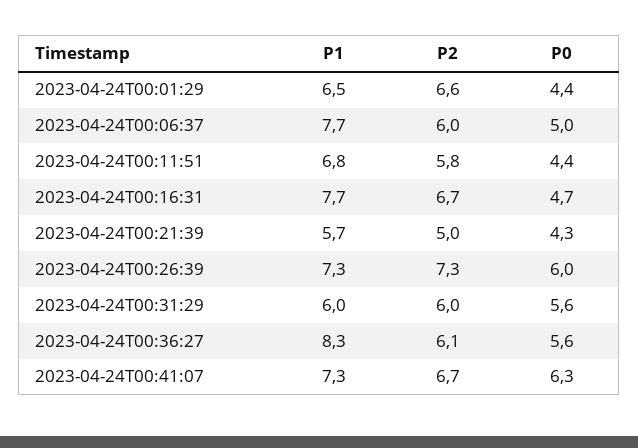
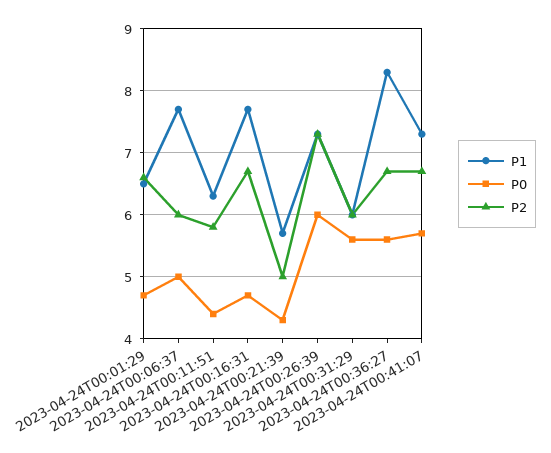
P0, 2023-04-24T00:01:29: 4.4 -> 4.7
P1, 2023-04-24T00:11:51: 6.8 -> 6.3
P2, 2023-04-24T00:36:27: 6.1 -> 6.7
P0, 2023-04-24T00:41:07: 6.3 -> 5.7

